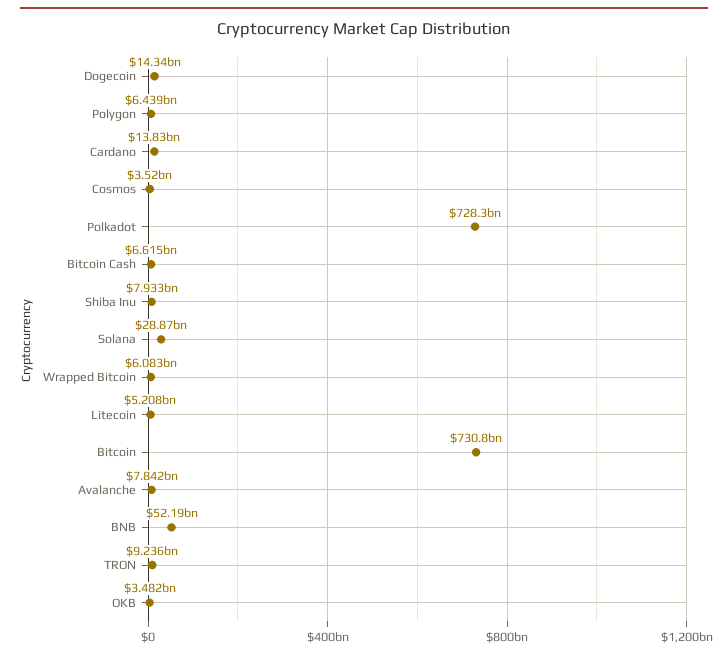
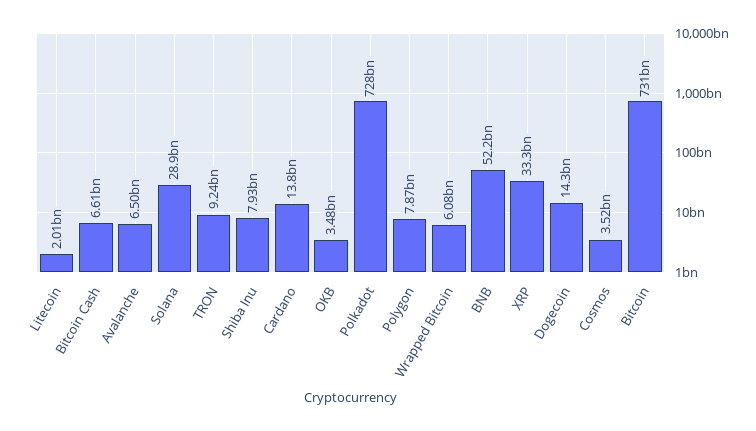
Polygon: 6439000000 -> 7870000000
Litecoin: 5208000000 -> 2010000000
Avalanche: 7842000000 -> 6500000000
XRP: none -> 33300000000

